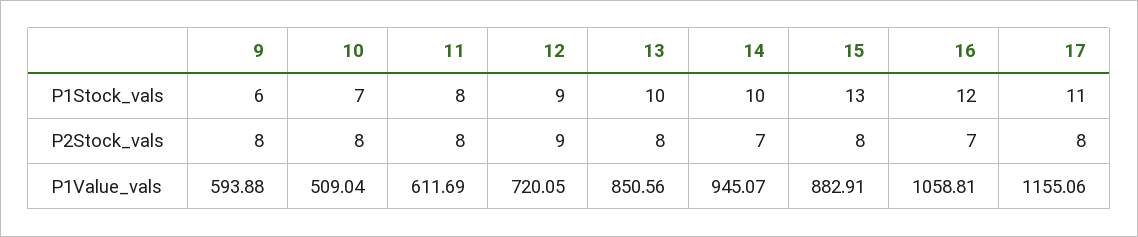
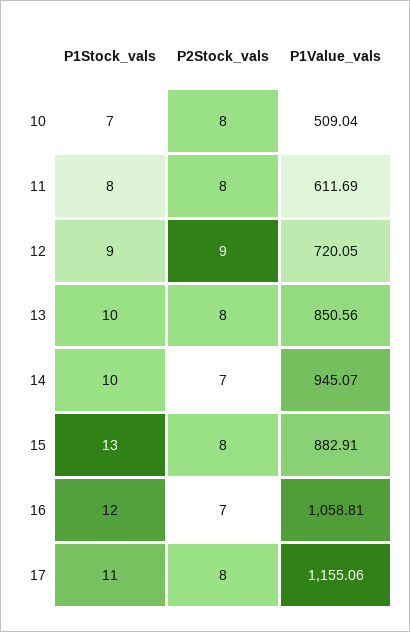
9, P1Stock_vals: 6 -> none
9, P2Stock_vals: 8 -> none
9, P1Value_vals: 593.88 -> none

